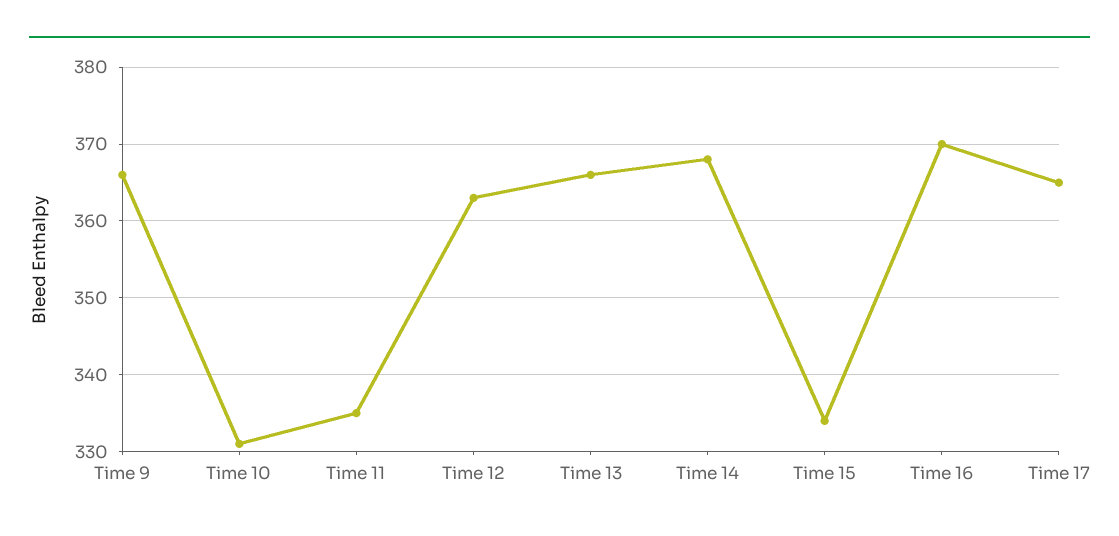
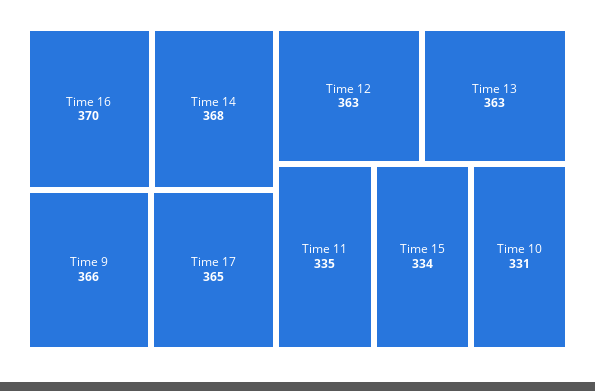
Time 13: 366 -> 363

